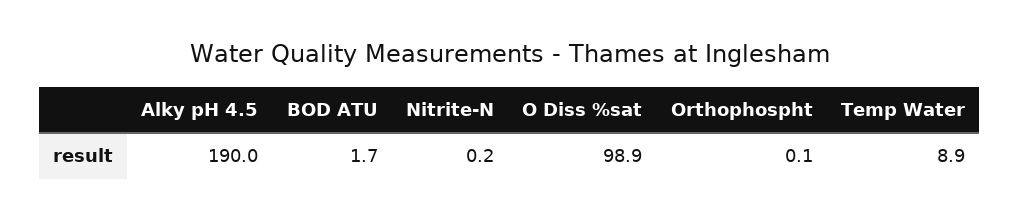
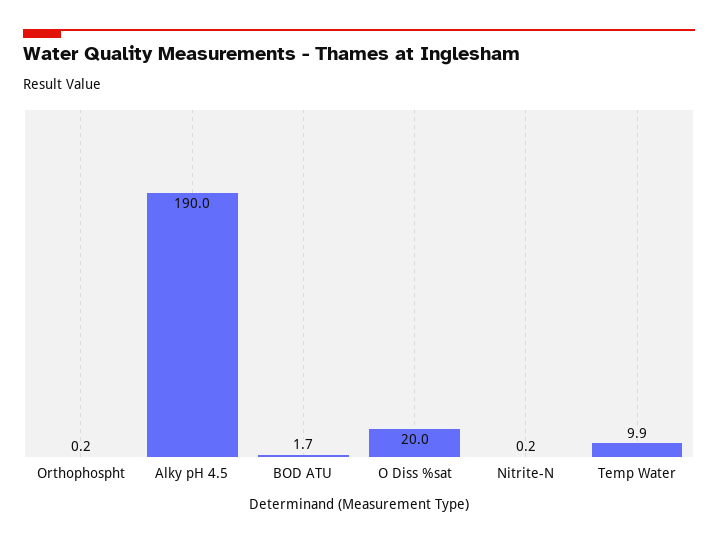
O Diss %sat: 98.9 -> 20
Orthophospht: 0.1 -> 0.2
Temp Water: 8.9 -> 9.9

